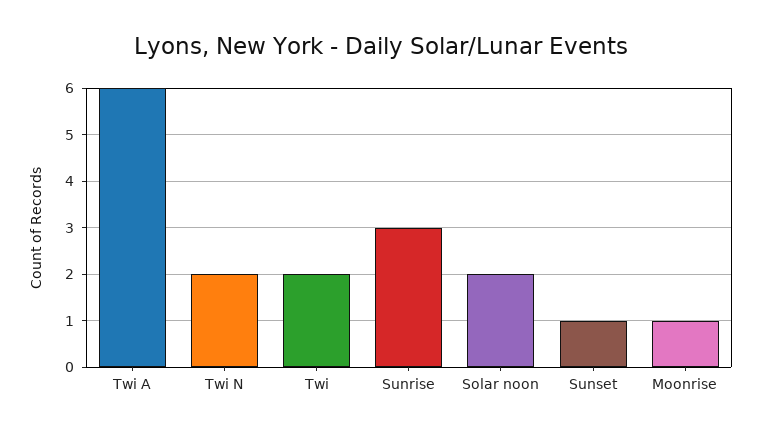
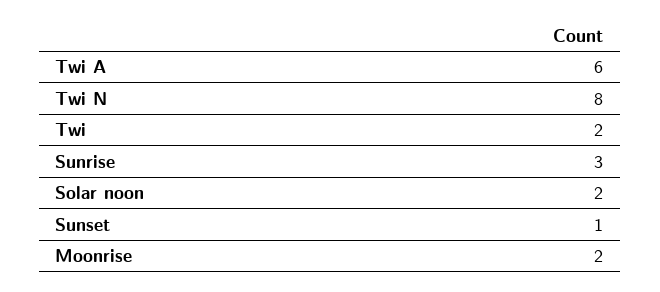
Twi N: 2 -> 8
Moonrise: 1 -> 2

